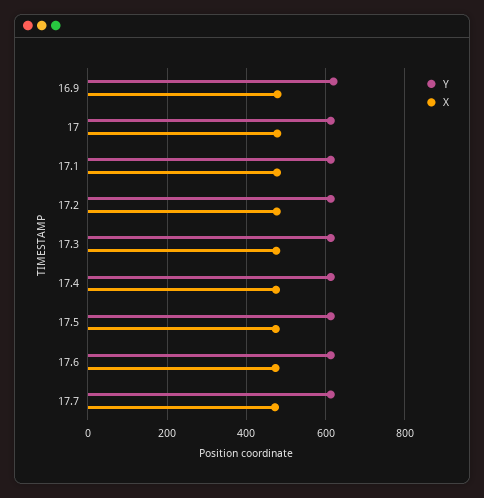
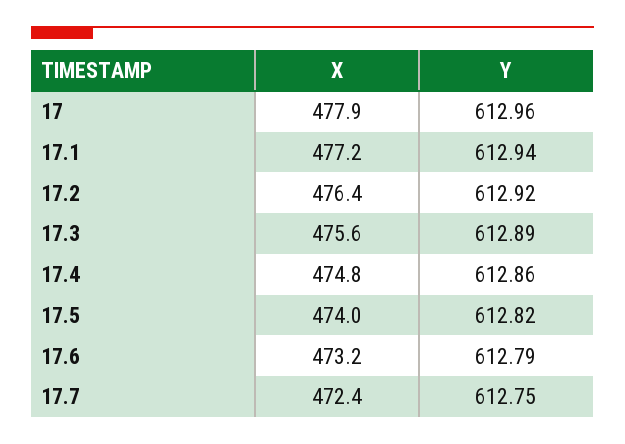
Y, 16.9: 620 -> none
X, 16.9: 480 -> none

